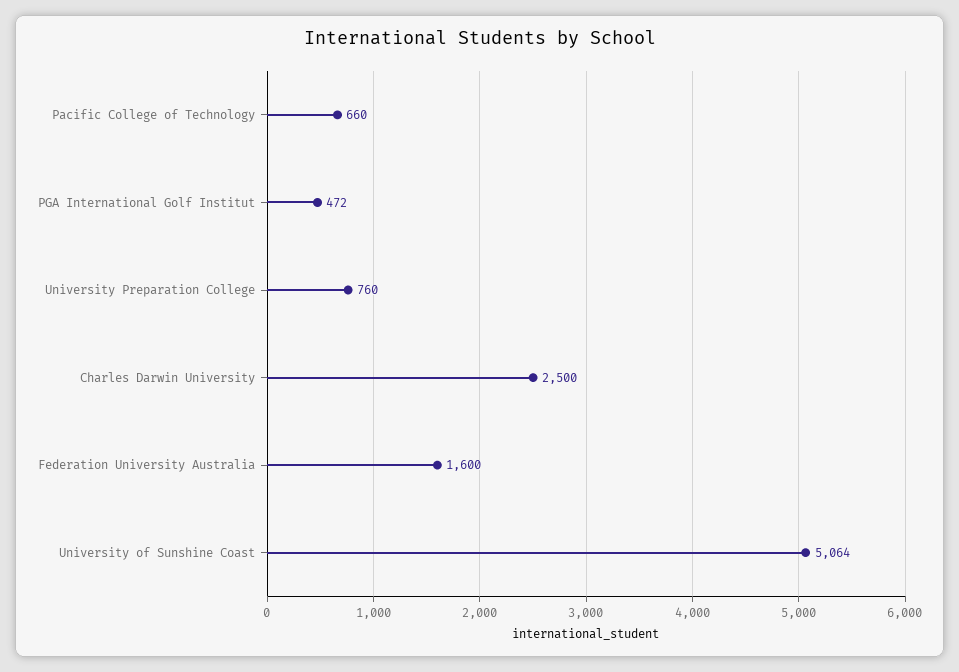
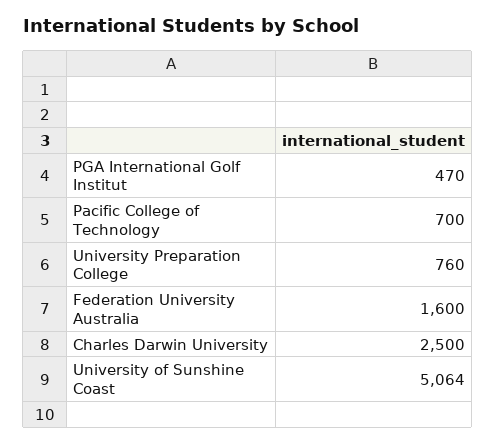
Pacific College of Technology: 660 -> 700
PGA International Golf Institut: 472 -> 470

